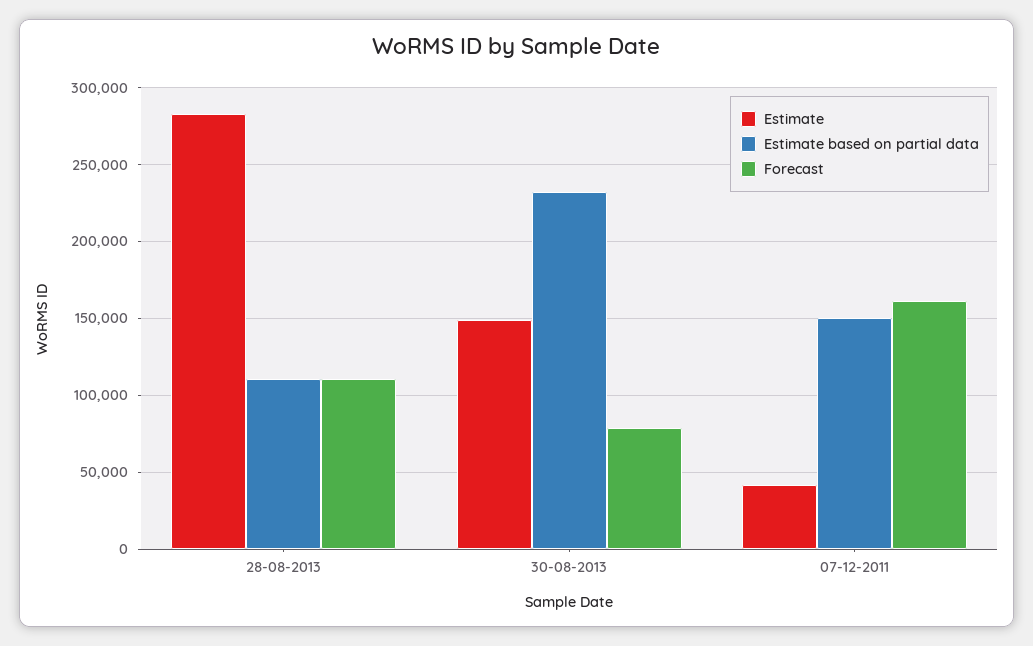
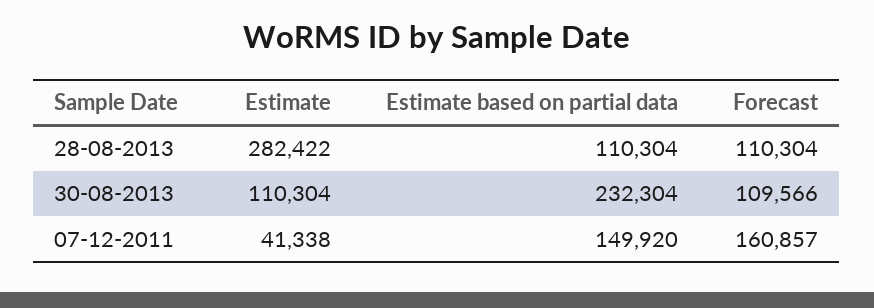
Estimate, 30-08-2013: 150000 -> 110304
Forecast, 30-08-2013: 80000 -> 109566

